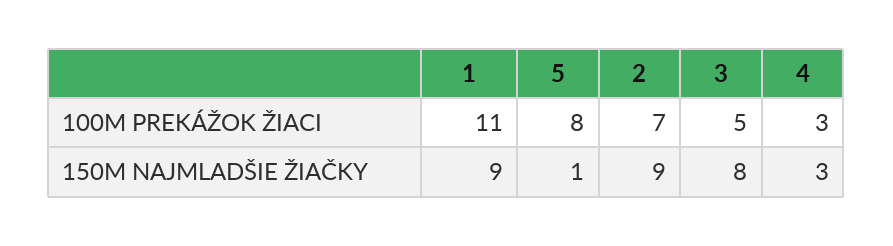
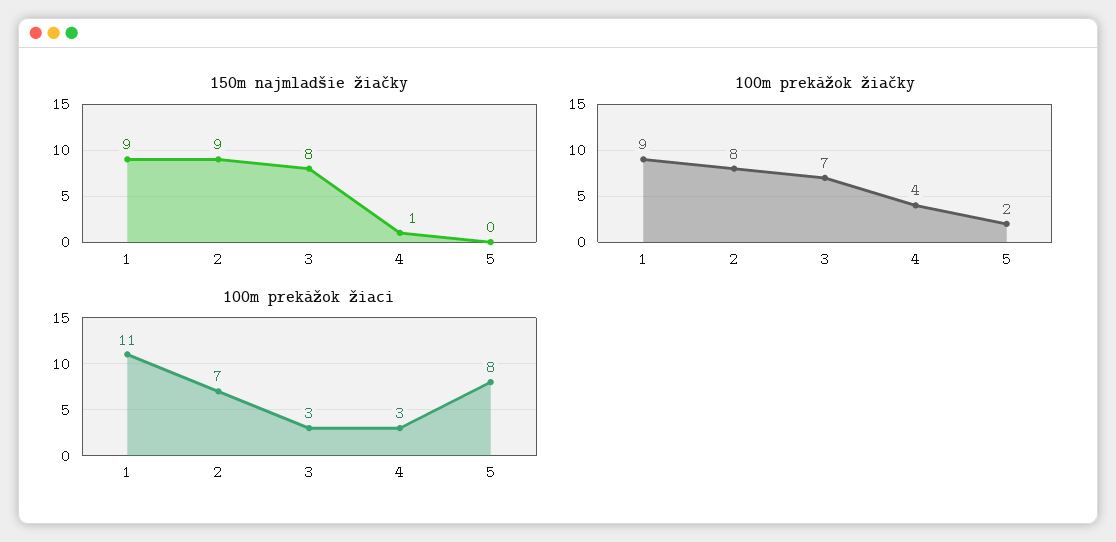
100M PREKÁŽOK ŽIACI, 3: 5 -> 3
150M NAJMLADŠIE ŽIAČKY, 5: 1 -> 0
150M NAJMLADŠIE ŽIAČKY, 4: 3 -> 1
100m prekážok žiačky, 1: none -> 9
100m prekážok žiačky, 2: none -> 8
100m prekážok žiačky, 3: none -> 7
100m prekážok žiačky, 4: none -> 4
100m prekážok žiačky, 5: none -> 2

